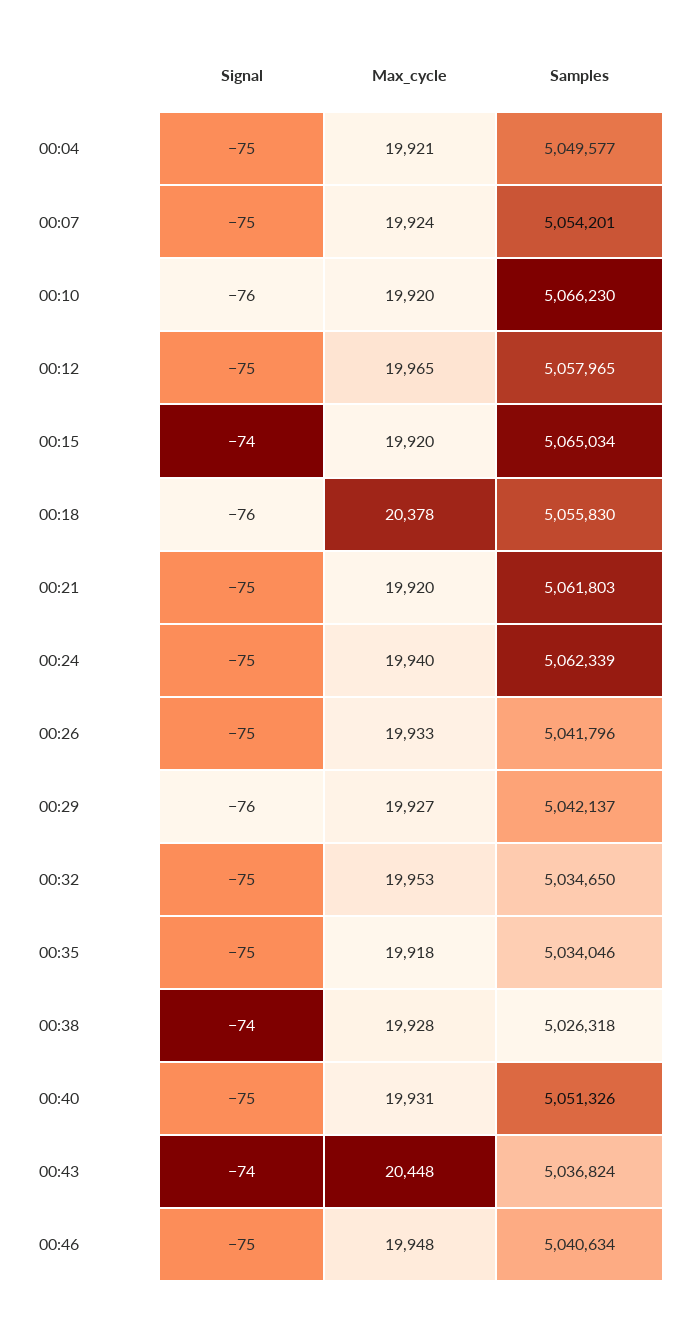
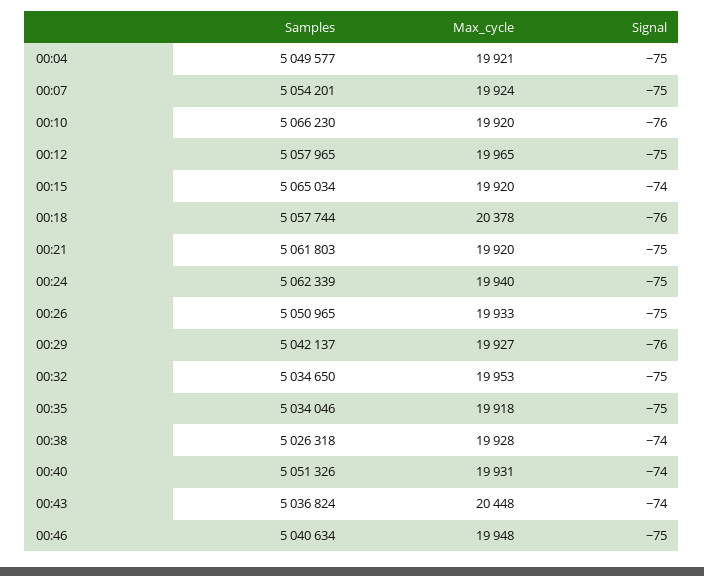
Samples, 00:18: 5055830 -> 5057744
Samples, 00:26: 5041796 -> 5050965
Signal, 00:40: -75 -> -74

